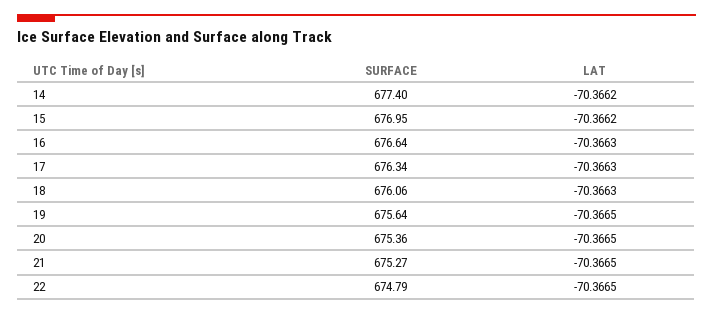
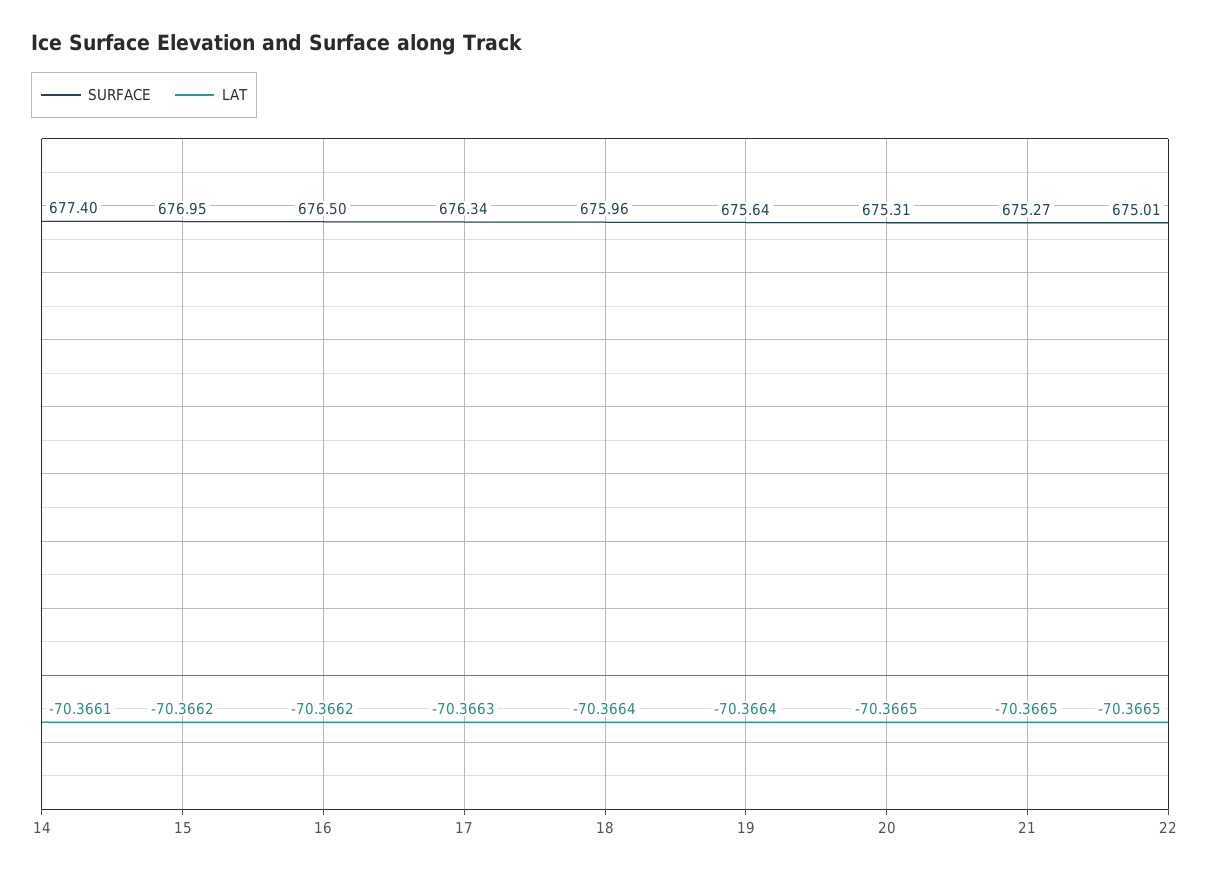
LAT, 14: -70.3662 -> -70.3661
SURFACE, 16: 676.64 -> 676.5
LAT, 16: -70.3663 -> -70.3662
SURFACE, 18: 676.06 -> 675.96
LAT, 18: -70.3663 -> -70.3664
LAT, 19: -70.3665 -> -70.3664
SURFACE, 20: 675.36 -> 675.31
SURFACE, 22: 674.79 -> 675.01

